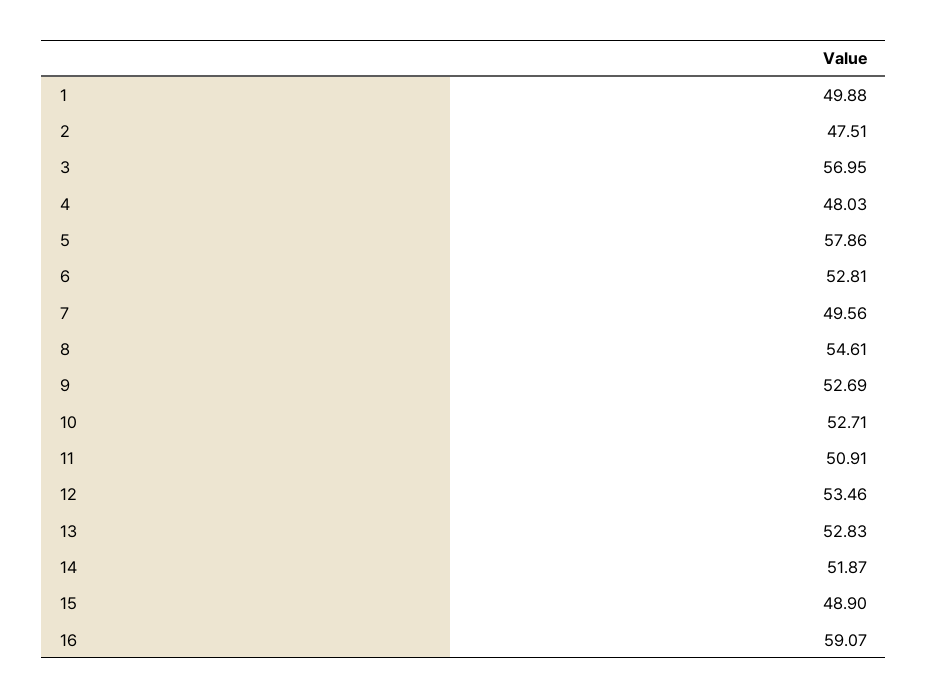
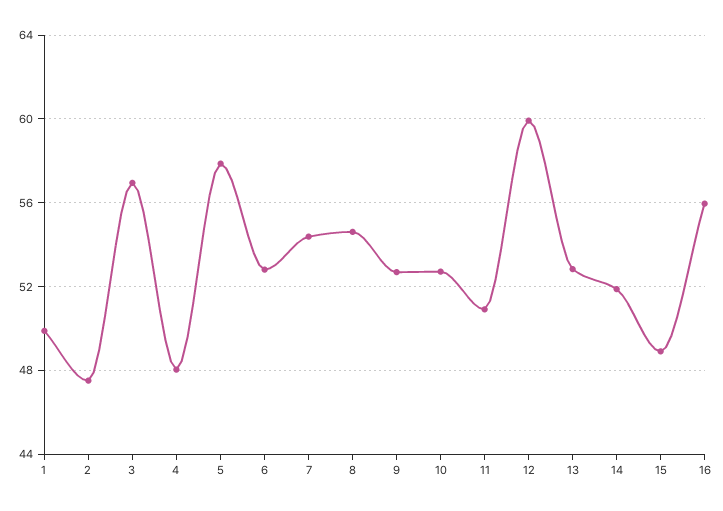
7: 49.56 -> 54.5
12: 53.46 -> 60
16: 59.07 -> 56

